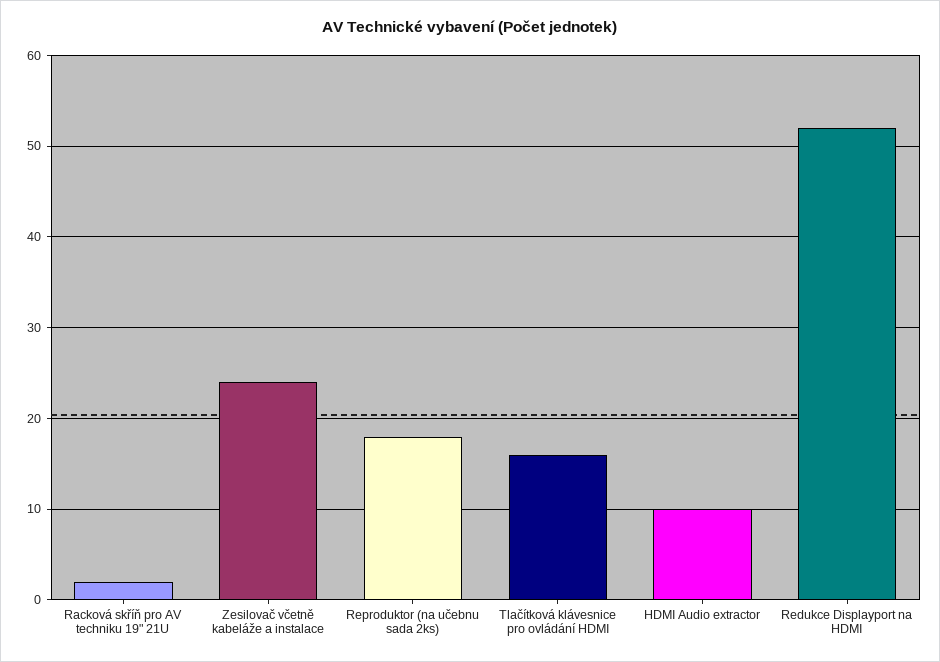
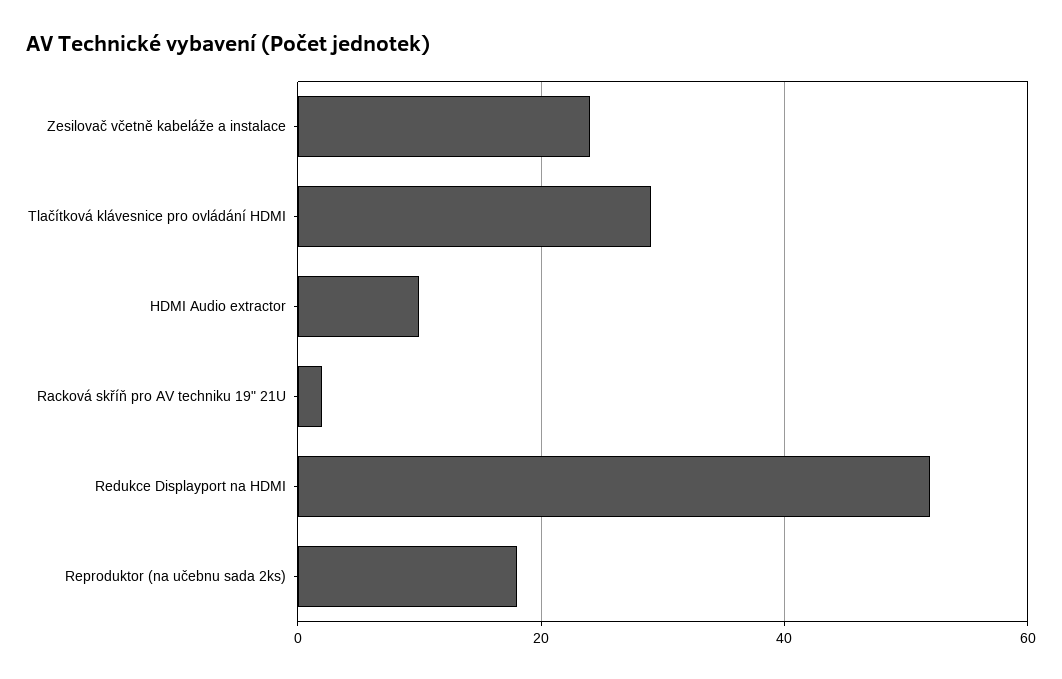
Tlačítková klávesnice pro ovládání HDMI: 16 -> 30

